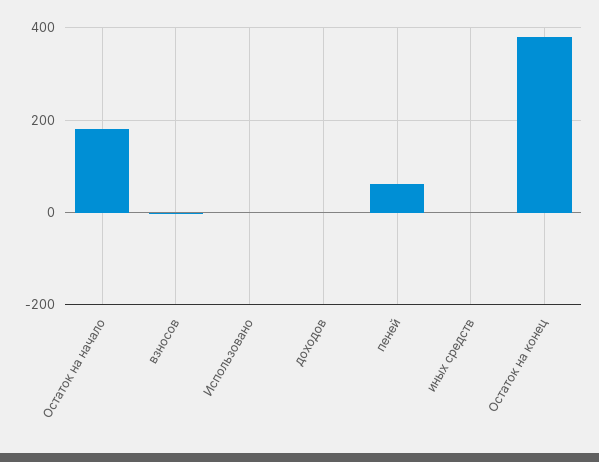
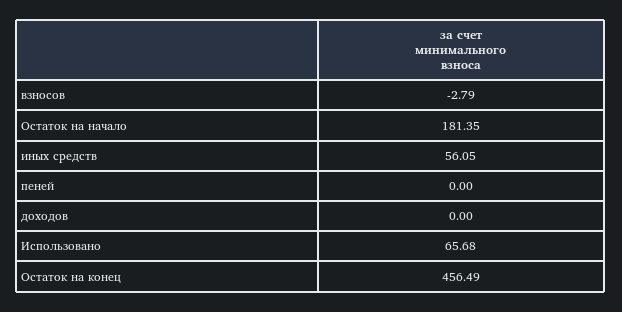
Использовано: 0 -> 65.68
пеней: 60 -> 0
иных средств: 0 -> 56.05
Остаток на конец: 380 -> 456.49

